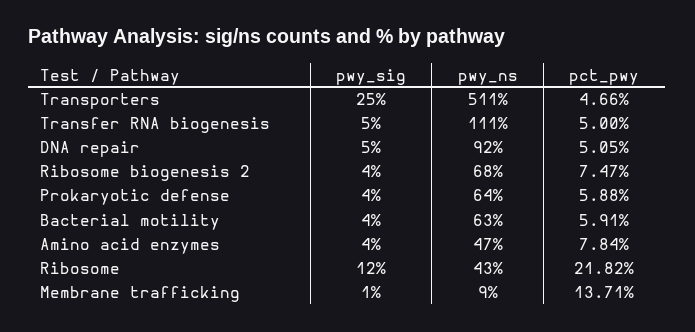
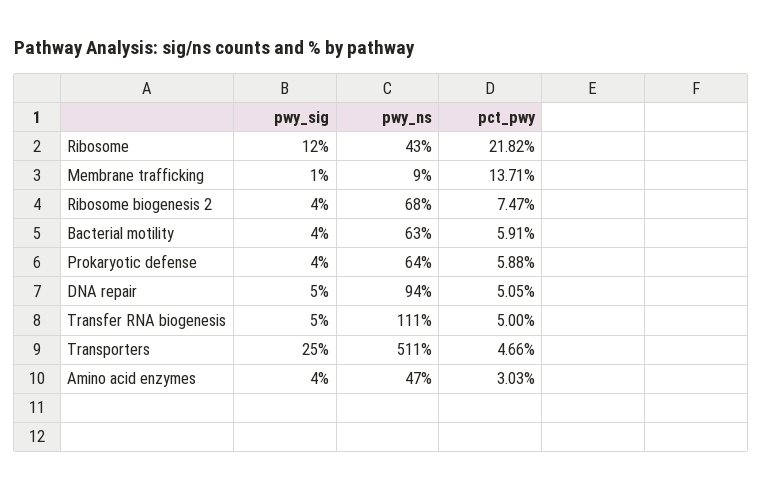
pwy_ns, DNA repair: 92 -> 94
pct_pwy, Amino acid enzymes: 7.84 -> 3.03

